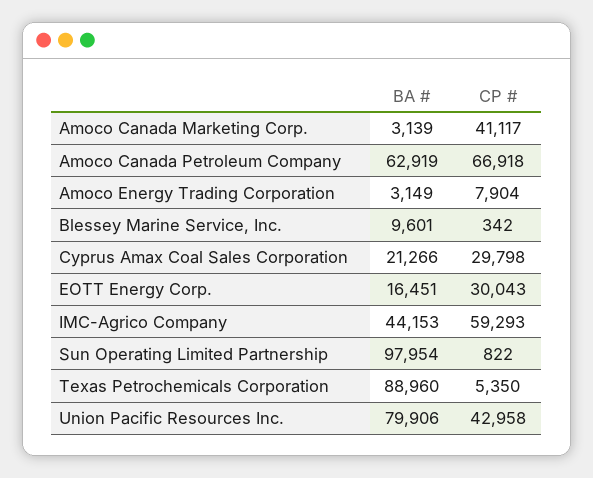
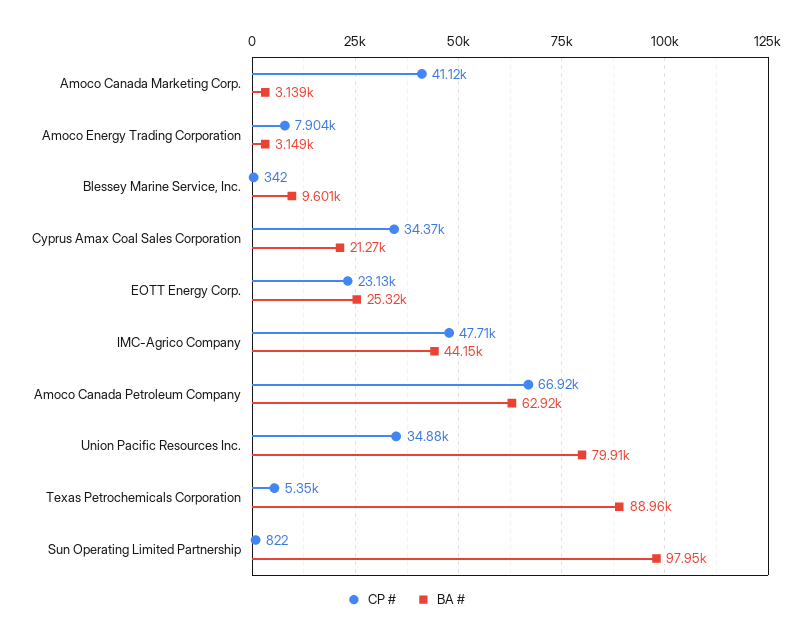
CP #, Cyprus Amax Coal Sales Corporation: 29798 -> 34370
BA #, EOTT Energy Corp.: 16451 -> 25320
CP #, EOTT Energy Corp.: 30043 -> 23130
CP #, IMC-Agrico Company: 59293 -> 47710
CP #, Union Pacific Resources Inc.: 42958 -> 34880

